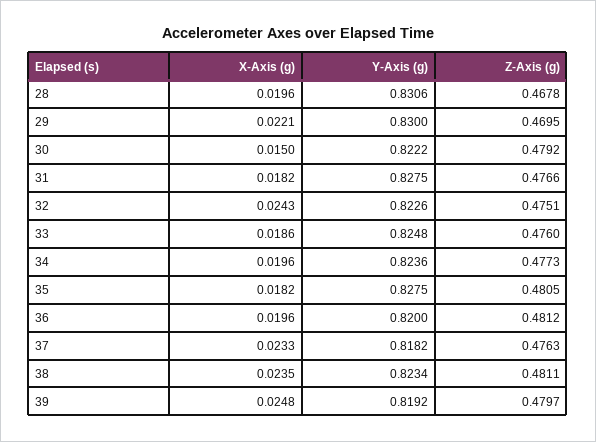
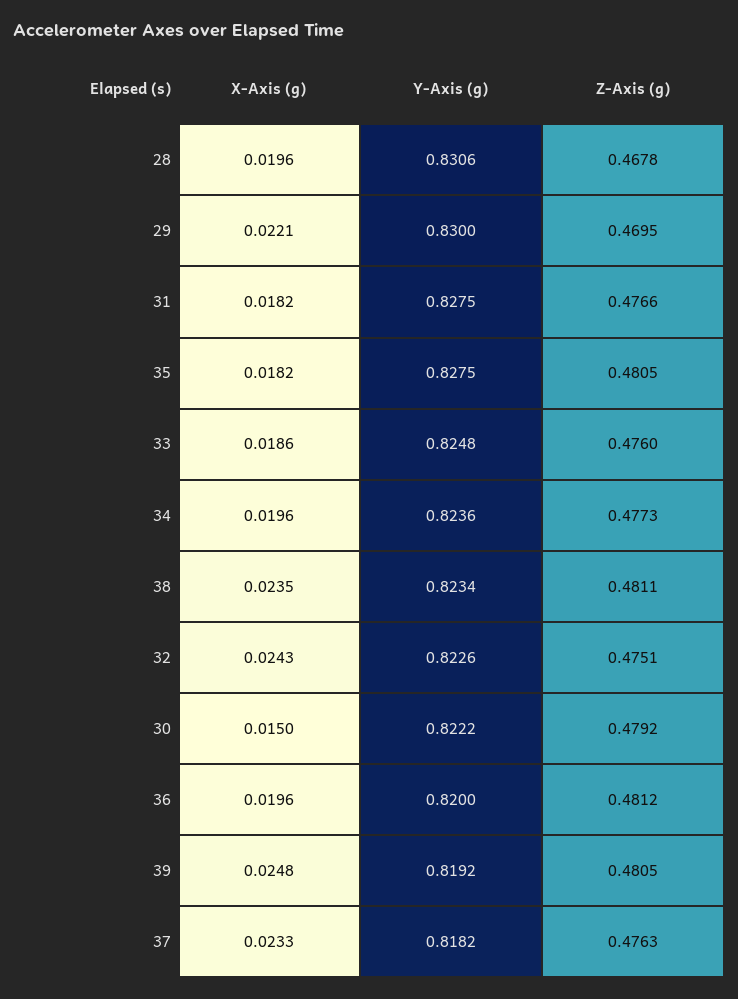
Z-Axis (g), 39: 0.4797 -> 0.4805

